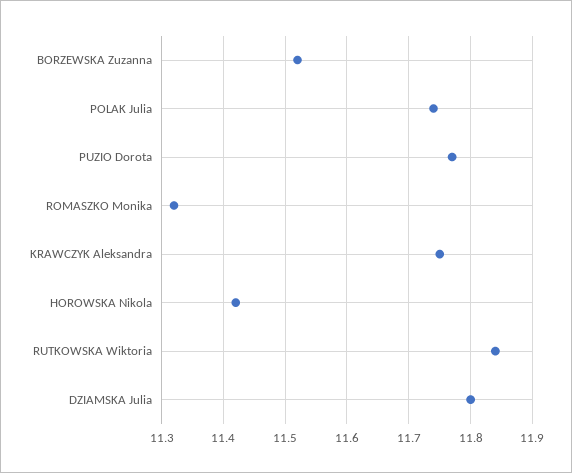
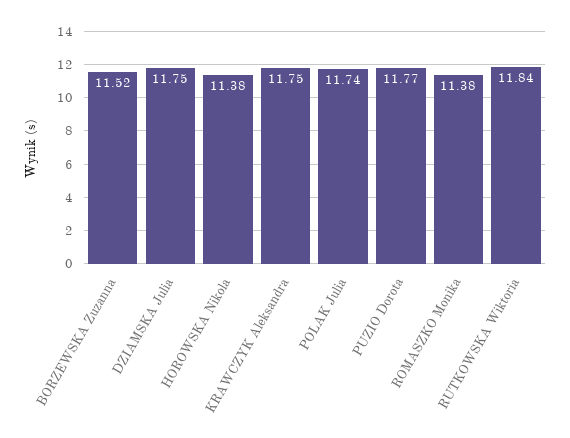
ROMASZKO Monika: 11.32 -> 11.38
HOROWSKA Nikola: 11.42 -> 11.38
DZIAMSKA Julia: 11.8 -> 11.75

